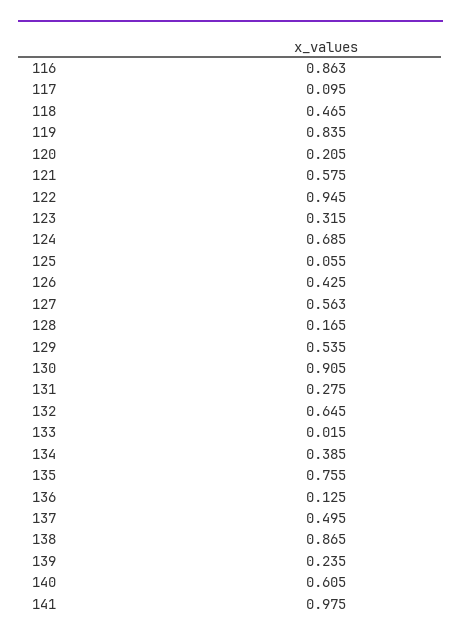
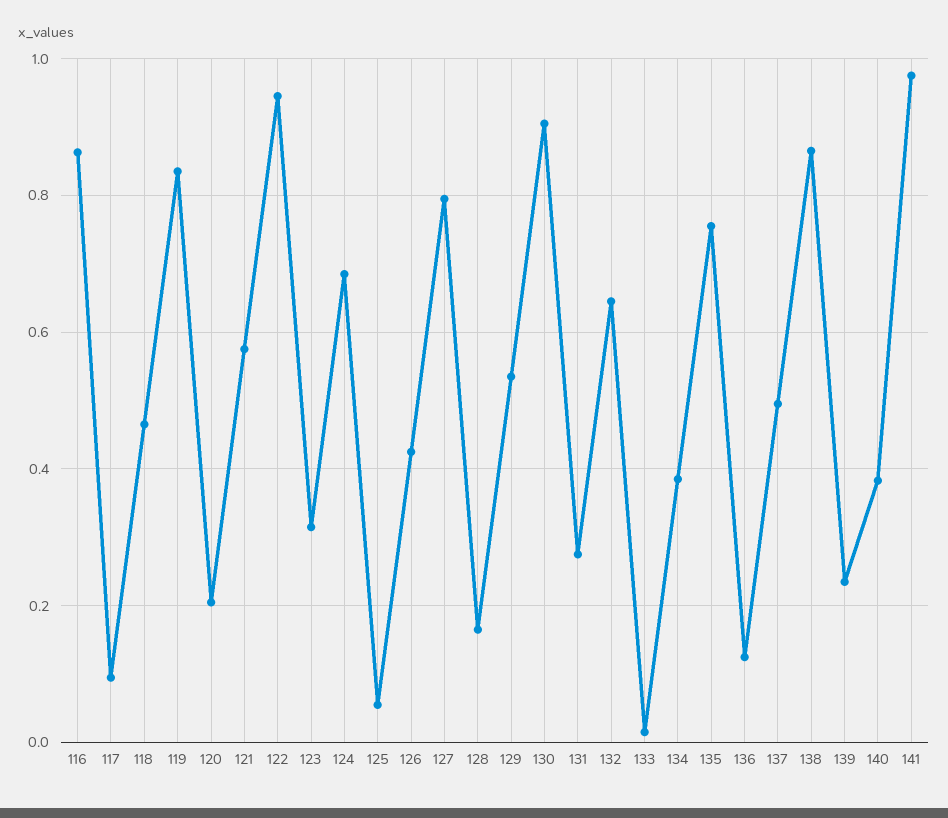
127: 0.563 -> 0.8
140: 0.605 -> 0.38

